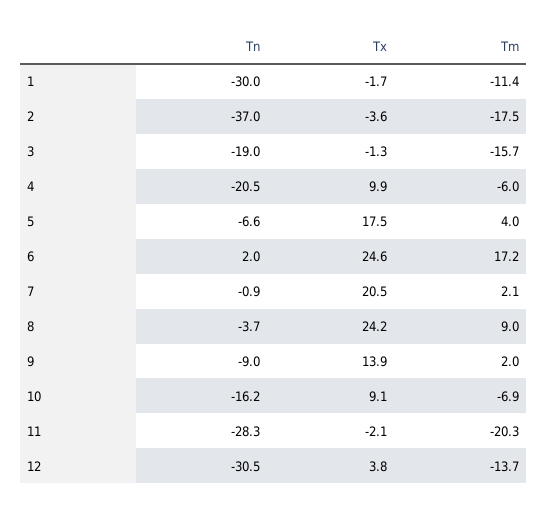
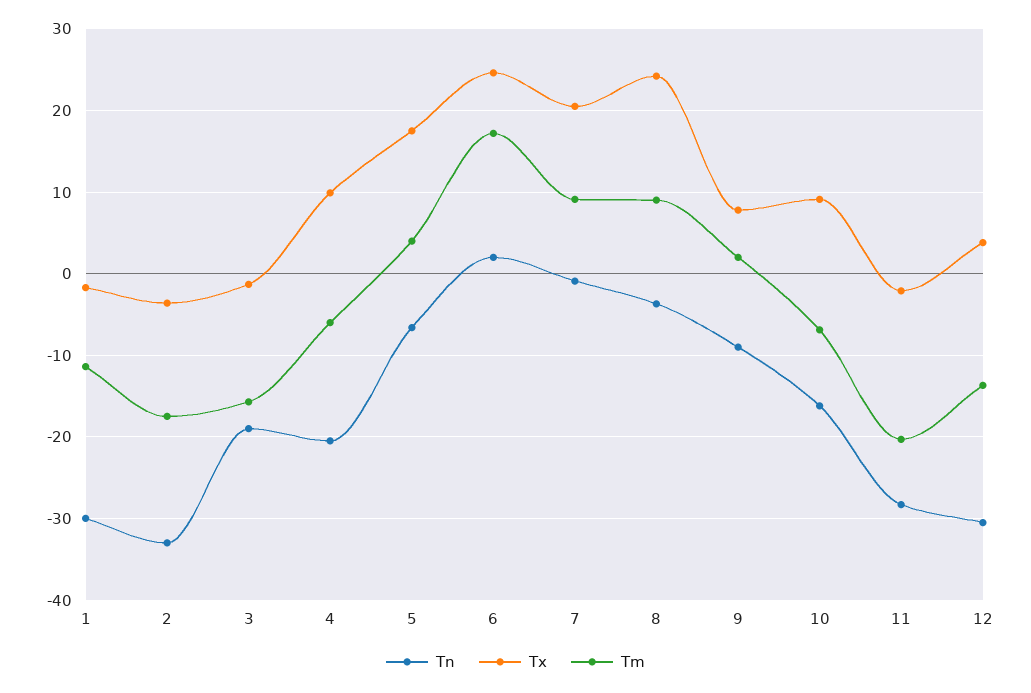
Tn, 2: -37 -> -33
Tm, 7: 2.1 -> 9
Tx, 9: 13.9 -> 8

